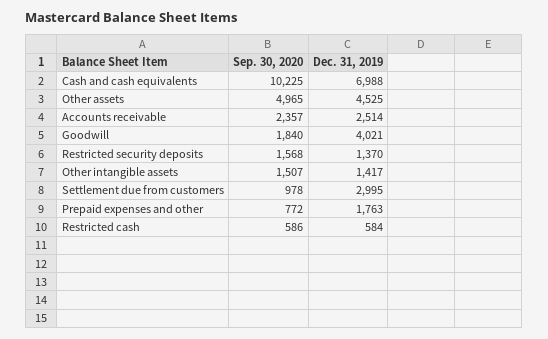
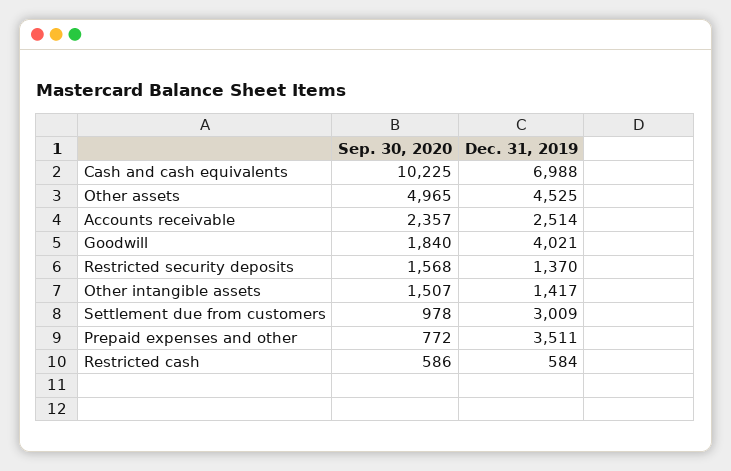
Dec. 31, 2019, Settlement due from customers: 2995 -> 3009
Dec. 31, 2019, Prepaid expenses and other: 1763 -> 3511

